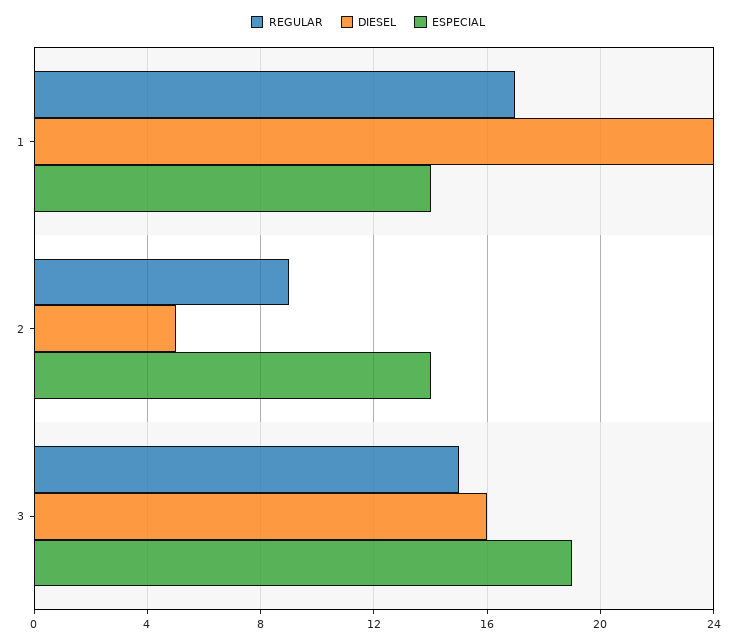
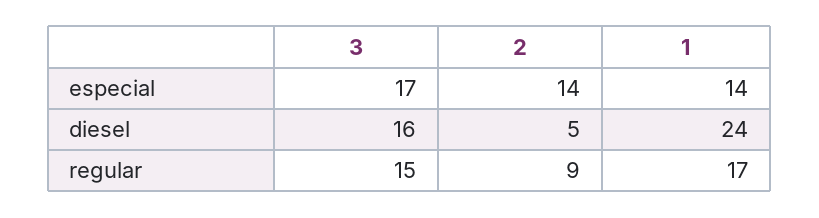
ESPECIAL, 3: 19 -> 17

